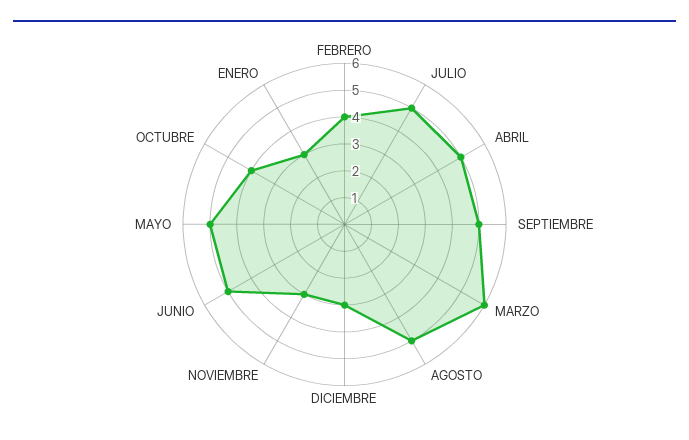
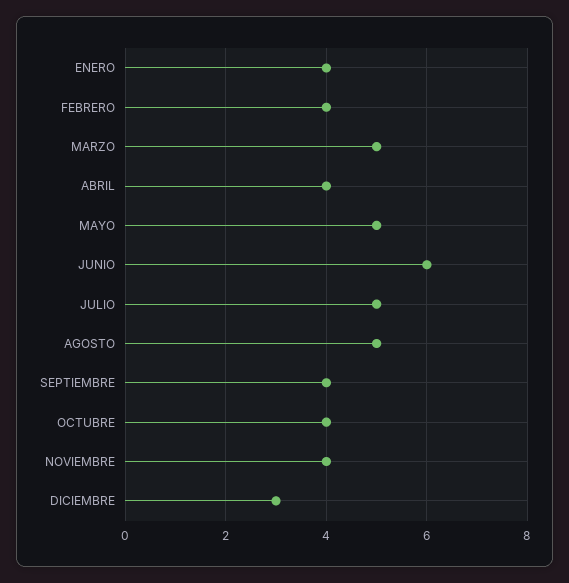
ABRIL: 5 -> 4
SEPTIEMBRE: 5 -> 4
MARZO: 6 -> 5
NOVIEMBRE: 3 -> 4
JUNIO: 5 -> 6
ENERO: 3 -> 4

